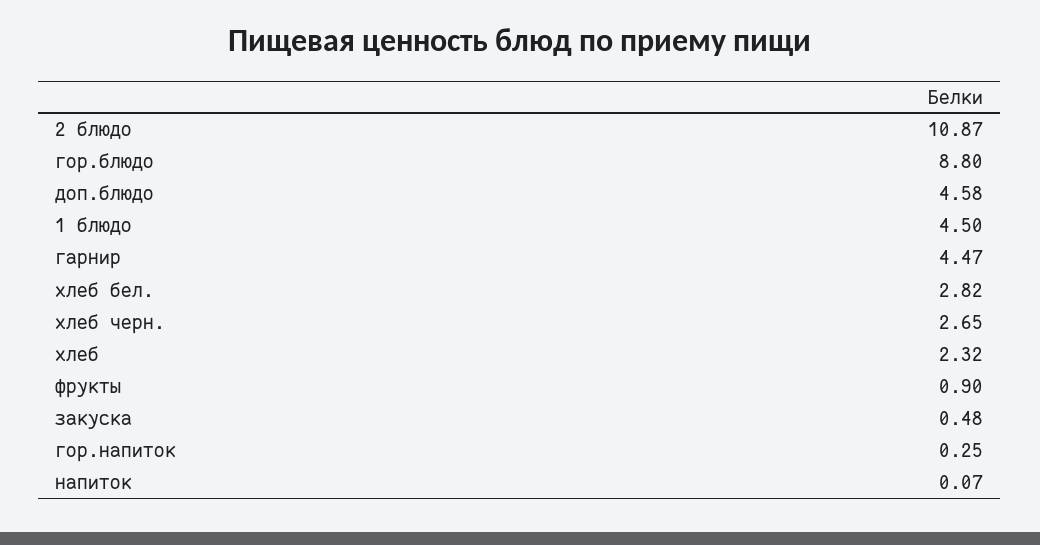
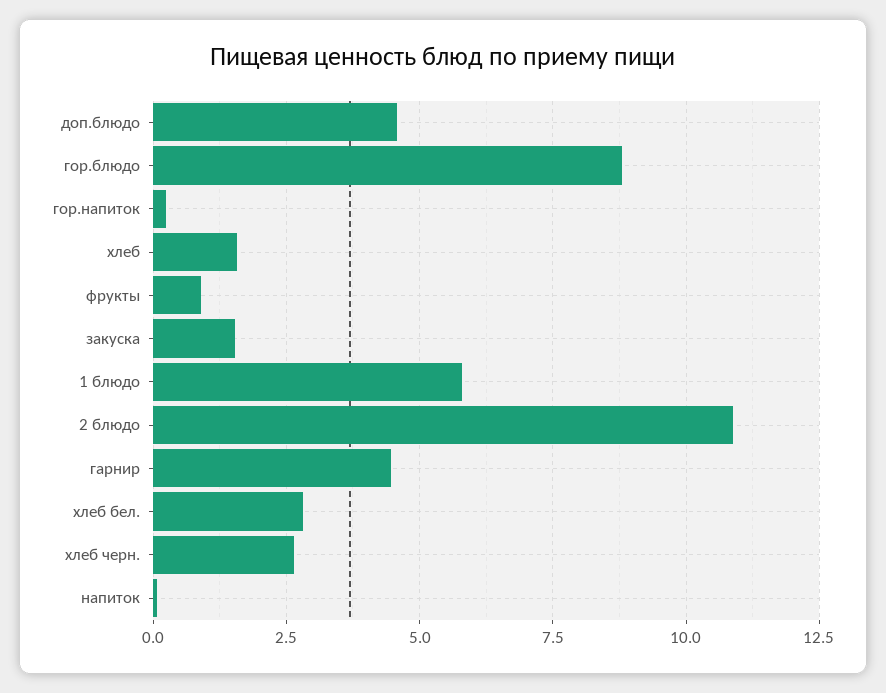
1 блюдо: 4.5 -> 5.75
хлеб: 2.32 -> 1.5
закуска: 0.48 -> 1.5

